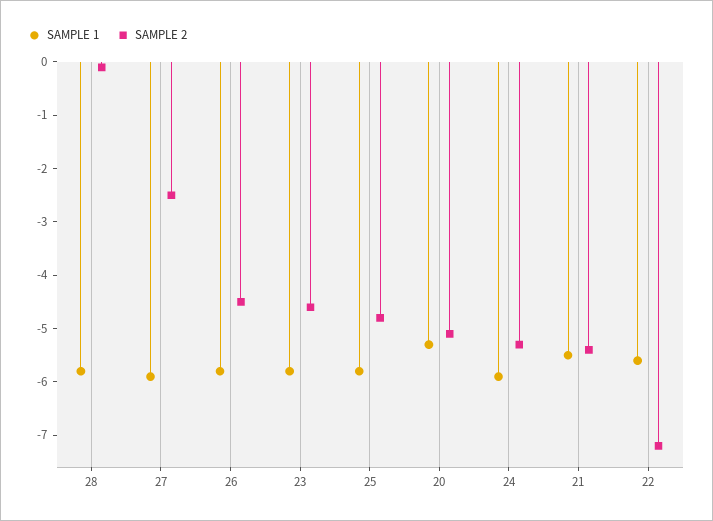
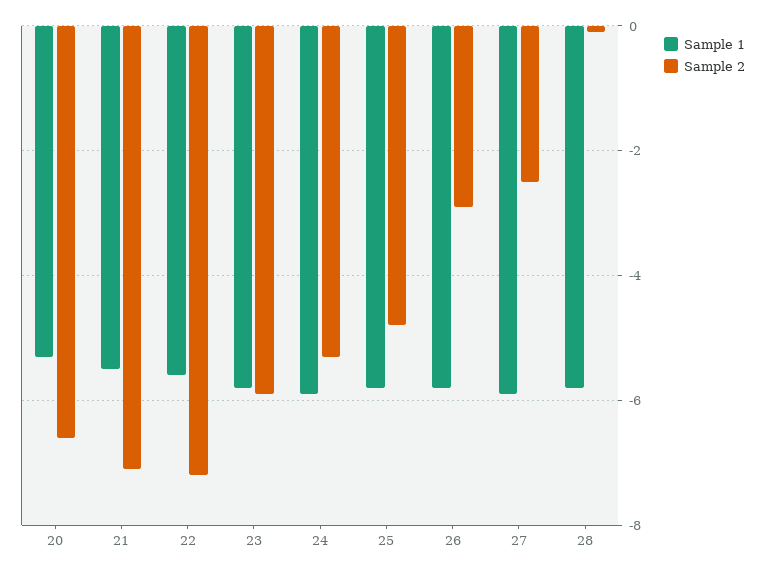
SAMPLE 2, 26: -4.5 -> -3
SAMPLE 2, 23: -4.5 -> -6
SAMPLE 2, 20: -5 -> -6.5
SAMPLE 2, 21: -5.5 -> -7

